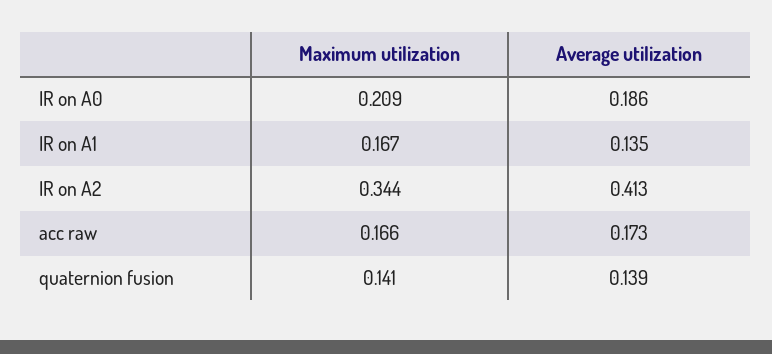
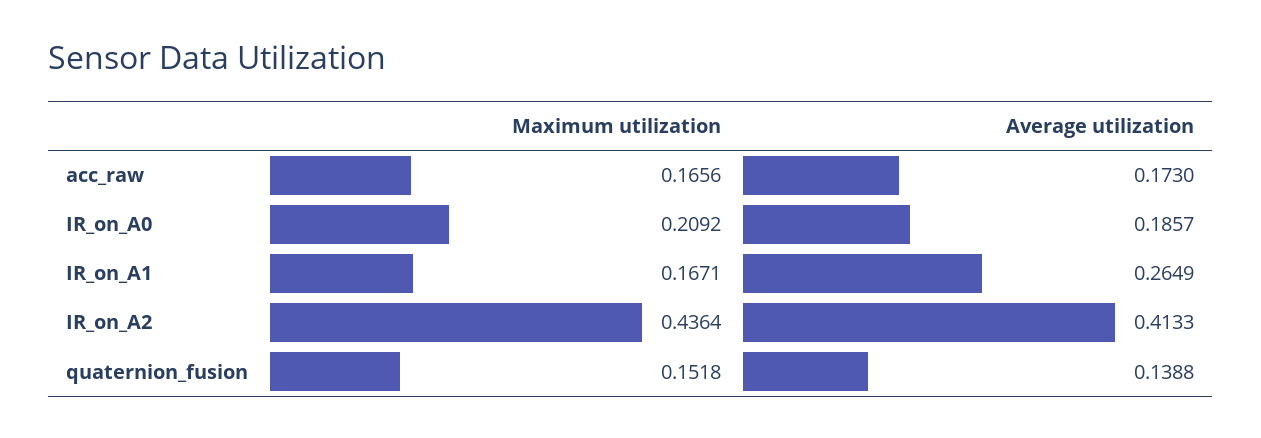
Average utilization, IR on A1: 0.135 -> 0.2649
Maximum utilization, IR on A2: 0.344 -> 0.4364
Maximum utilization, quaternion fusion: 0.141 -> 0.1518

